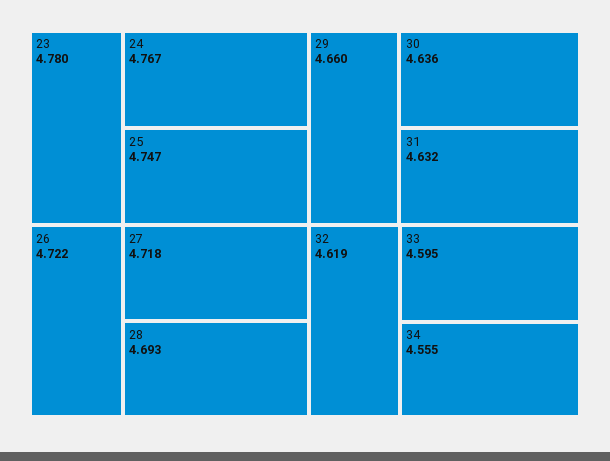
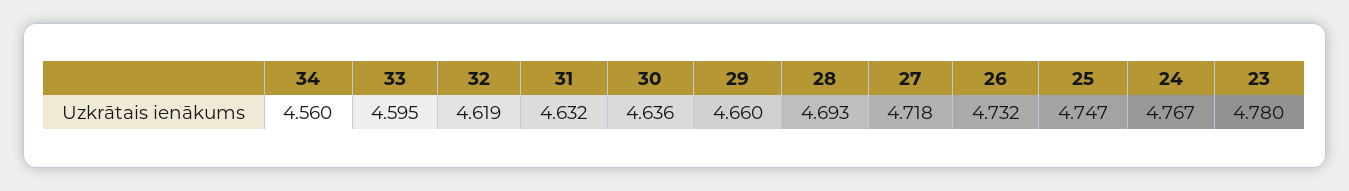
26: 4.722 -> 4.732
34: 4.555 -> 4.56

